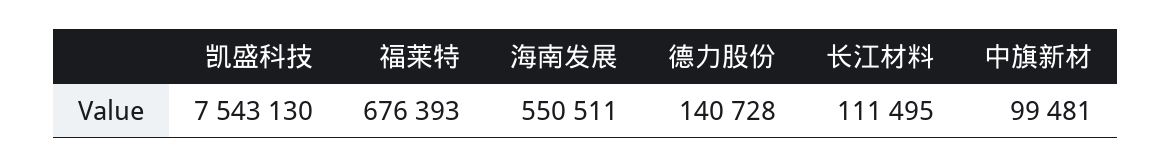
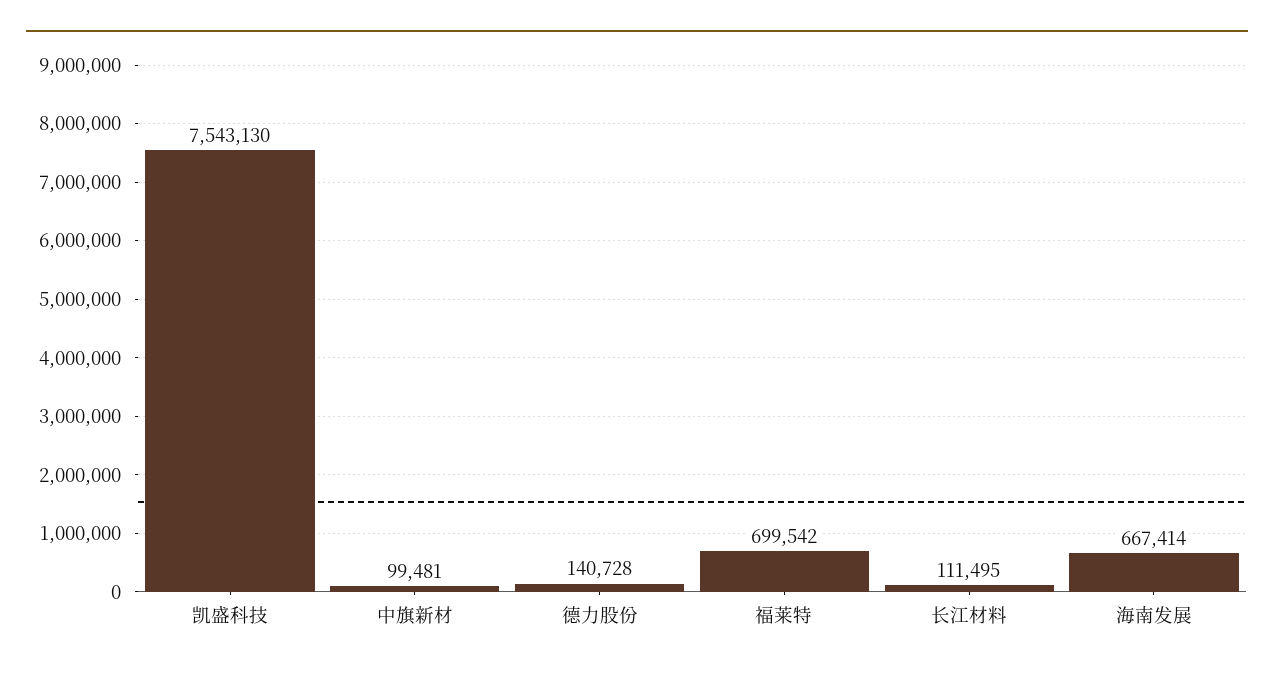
福莱特: 676393 -> 699542
海南发展: 550511 -> 667414

